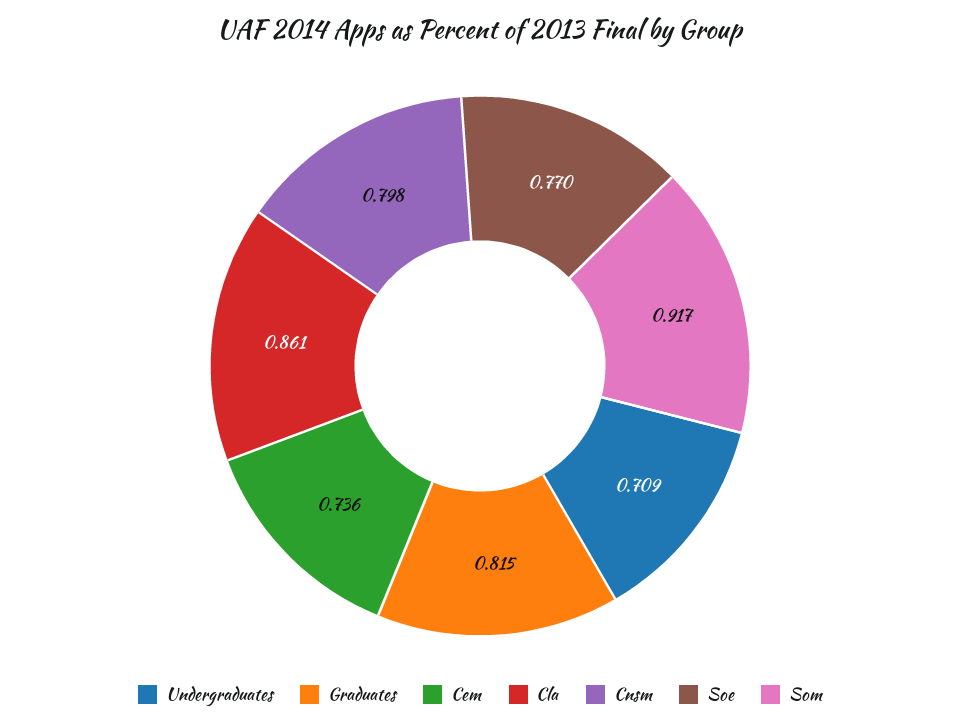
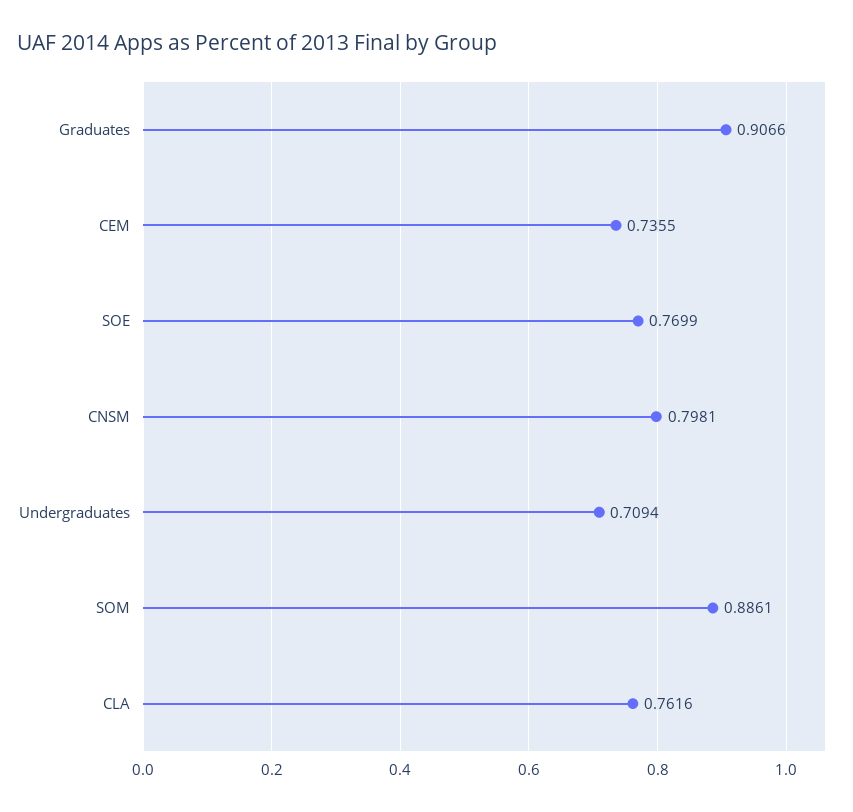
Graduates: 0.815 -> 0.9066
Cla: 0.861 -> 0.7616
Som: 0.917 -> 0.8861

